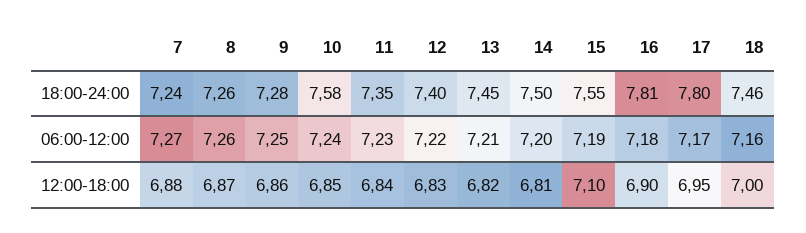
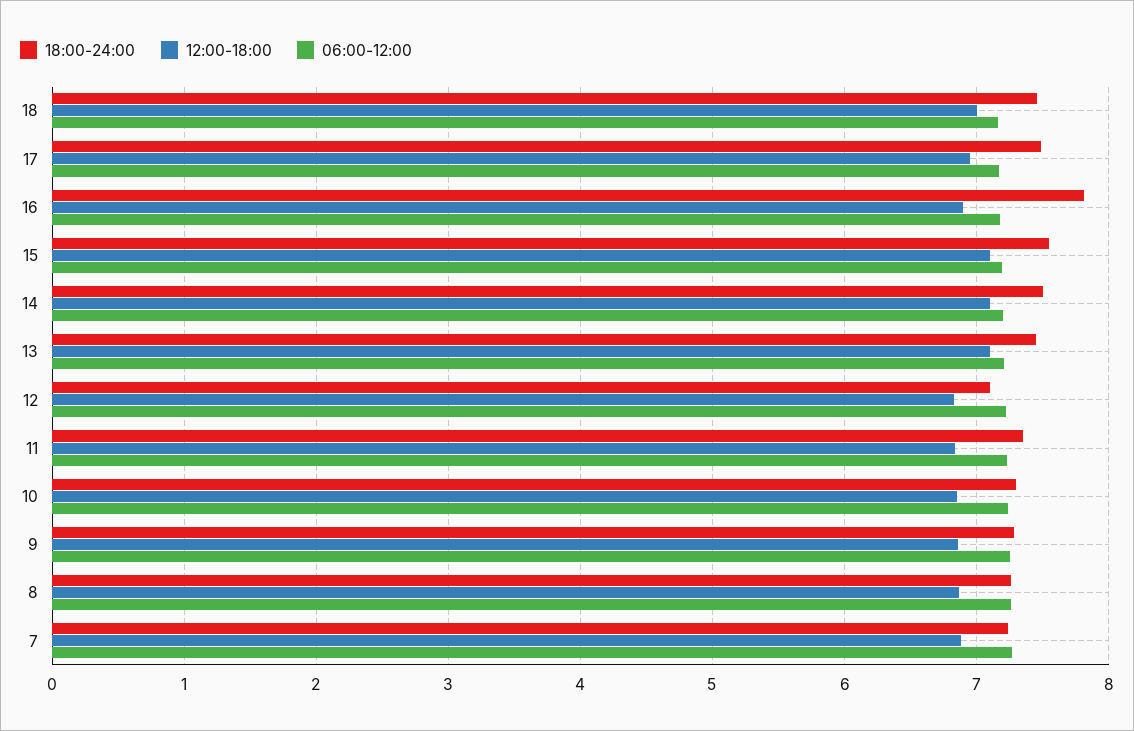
18:00-24:00, 10: 7.58 -> 7.3
18:00-24:00, 12: 7.4 -> 7.1
18:00-24:00, 17: 7.8 -> 7.5
12:00-18:00, 13: 6.82 -> 7.1
12:00-18:00, 14: 6.81 -> 7.1

